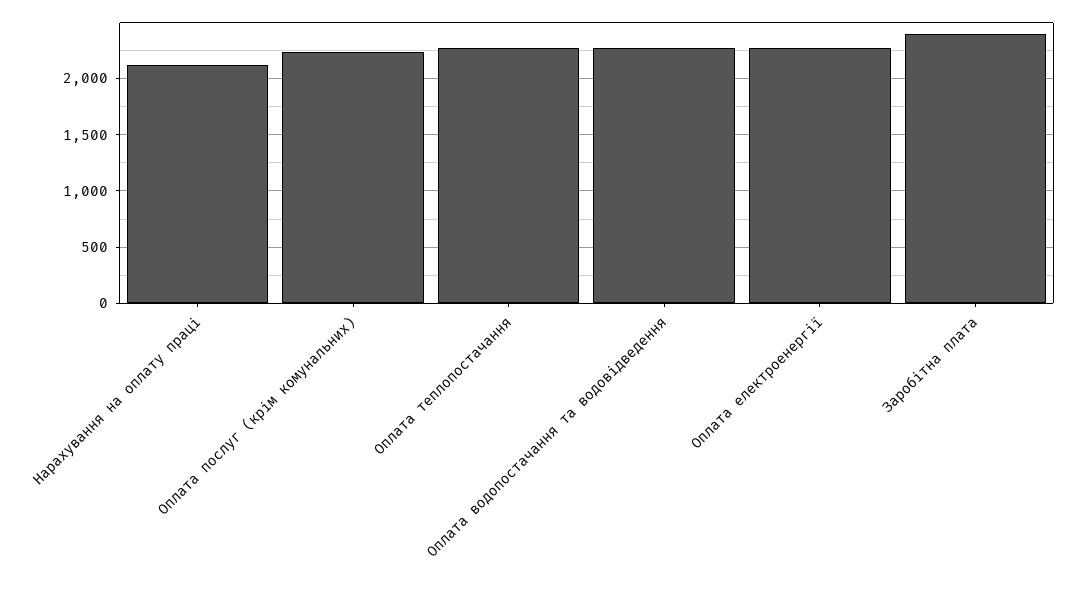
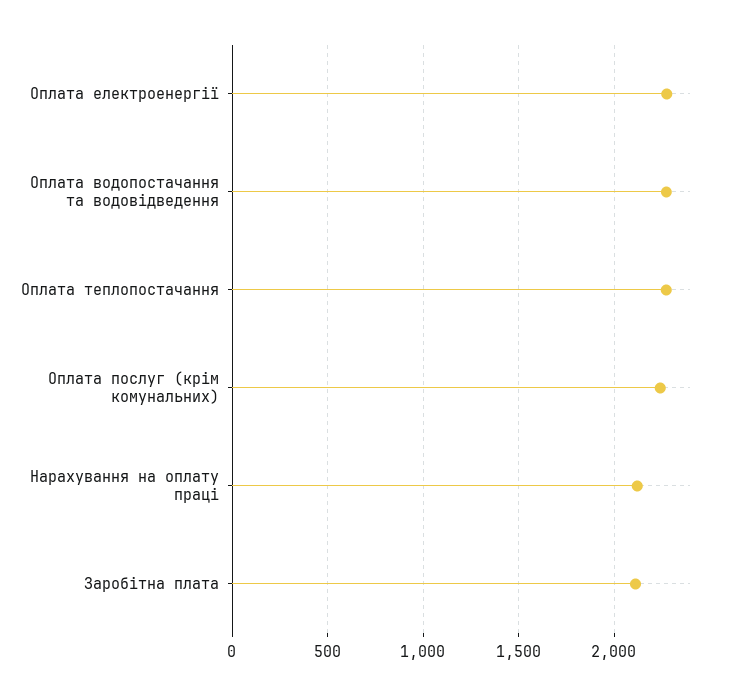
Заробітна плата: 2400 -> 2100

